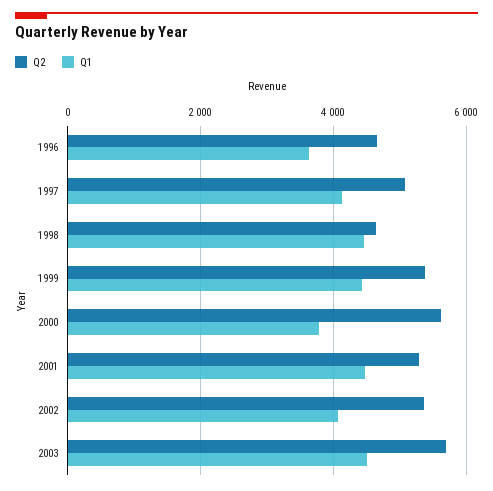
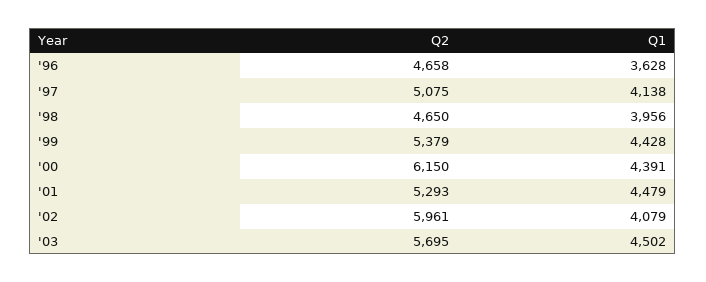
Q1, 1998: 4400 -> 3956
Q2, 2000: 5600 -> 6150
Q1, 2000: 3800 -> 4391
Q2, 2002: 5400 -> 5961

